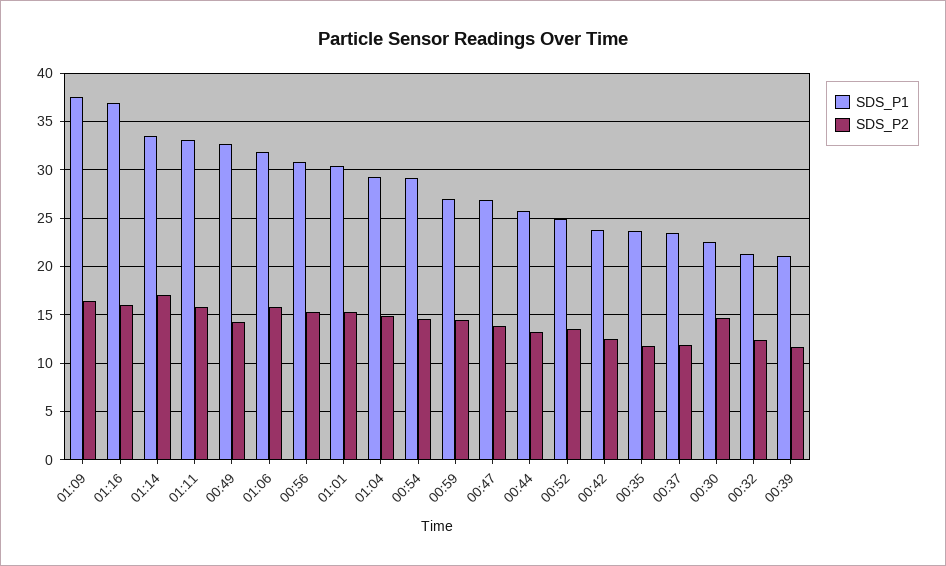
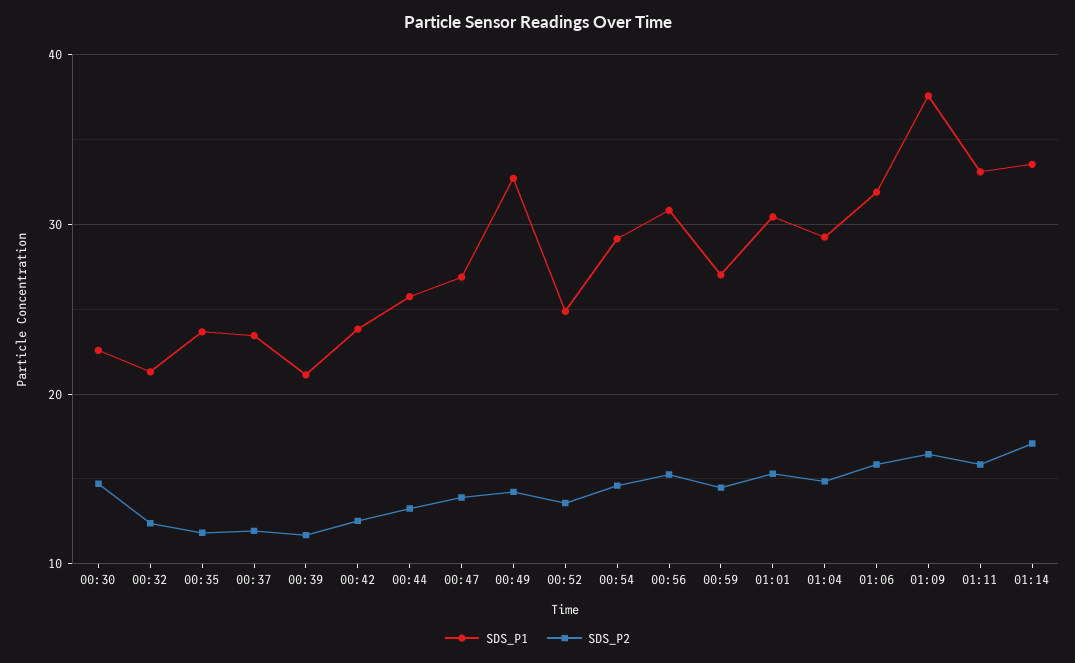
SDS_P1, 01:16: 37 -> none
SDS_P2, 01:16: 16 -> none

